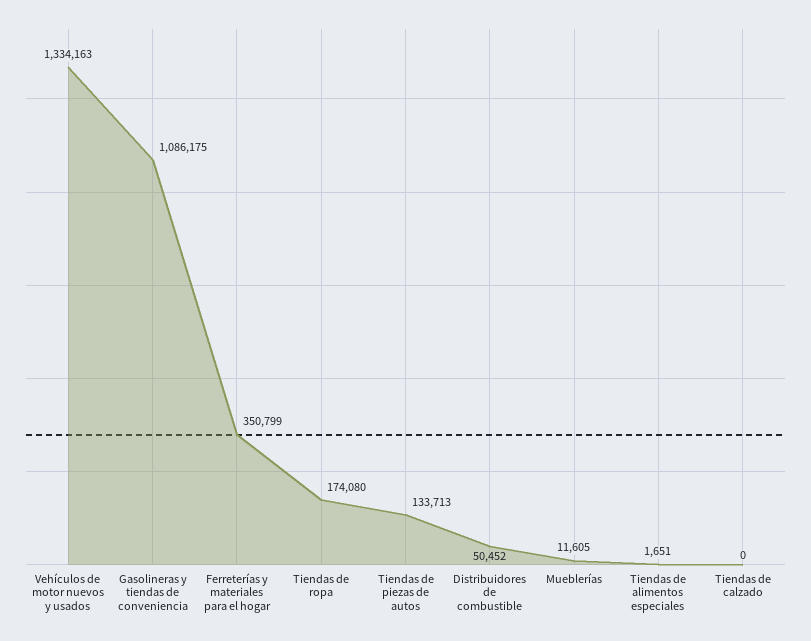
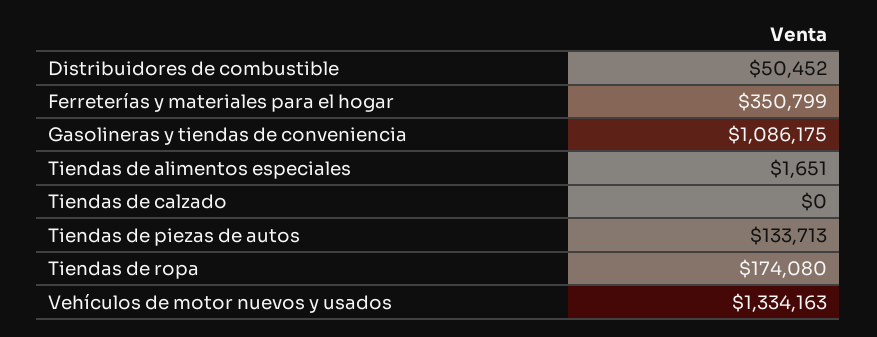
Mueblerías: 11605 -> none

